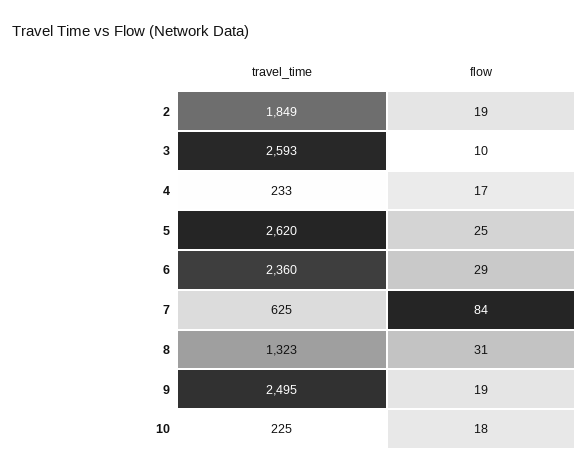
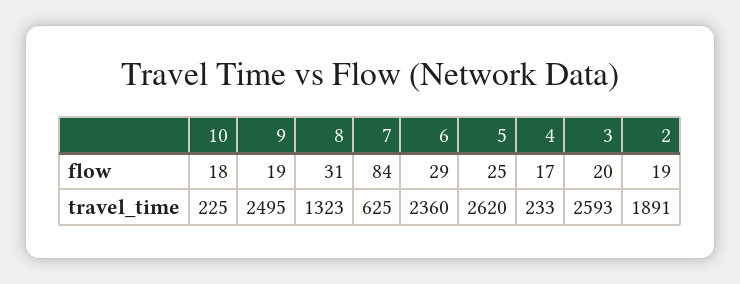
travel_time, 2: 1849 -> 1891
flow, 3: 10 -> 20

